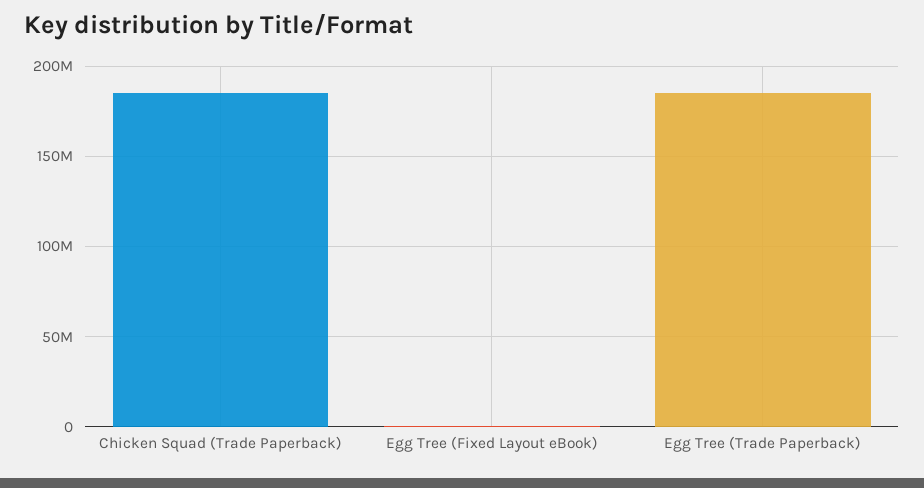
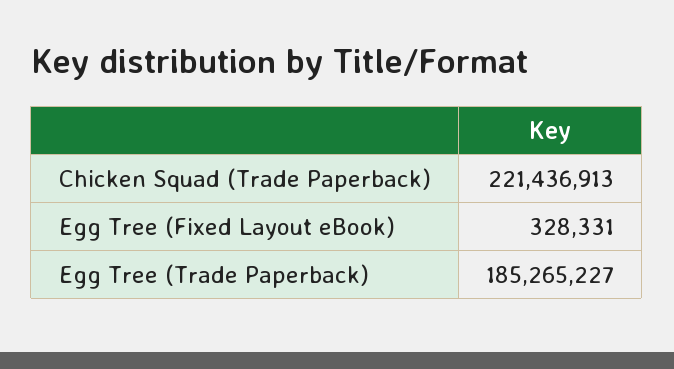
Chicken Squad (Trade Paperback): 185000000 -> 221436913

